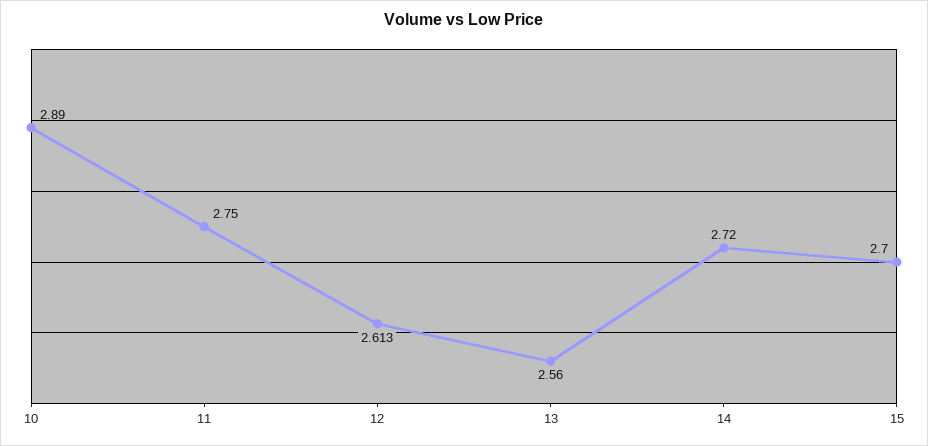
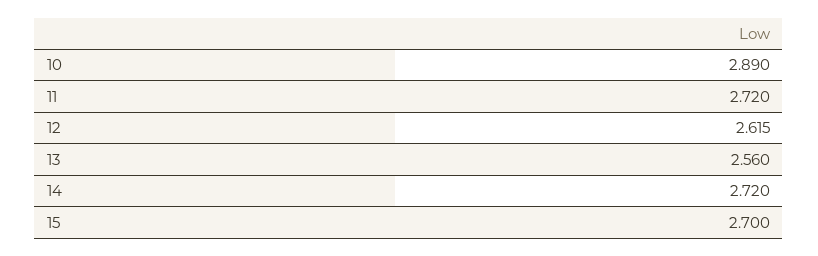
11: 2.75 -> 2.72
12: 2.613 -> 2.615

